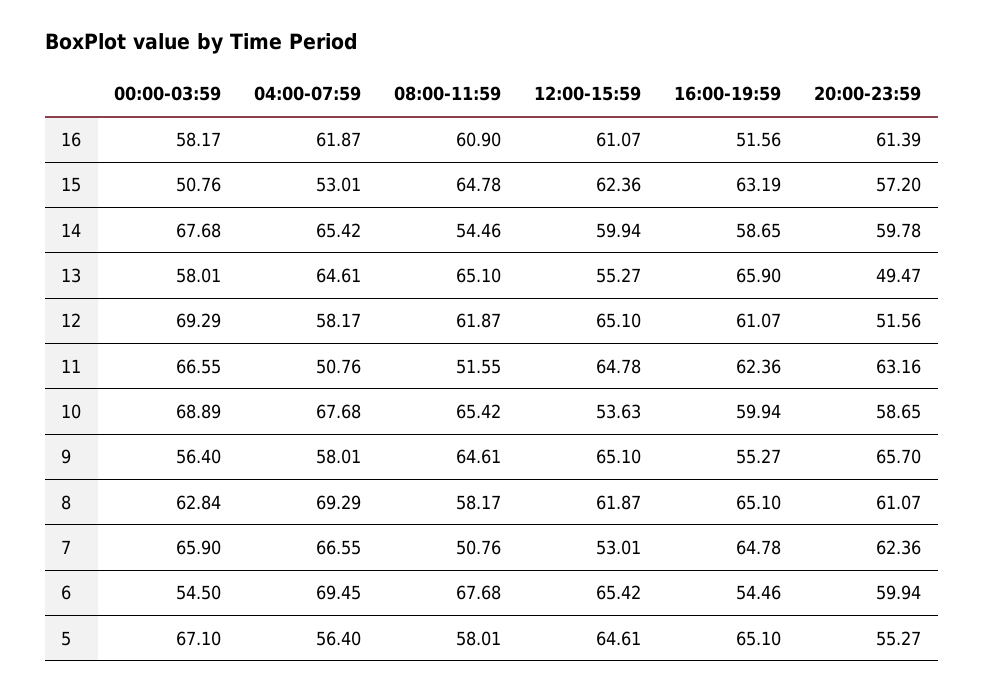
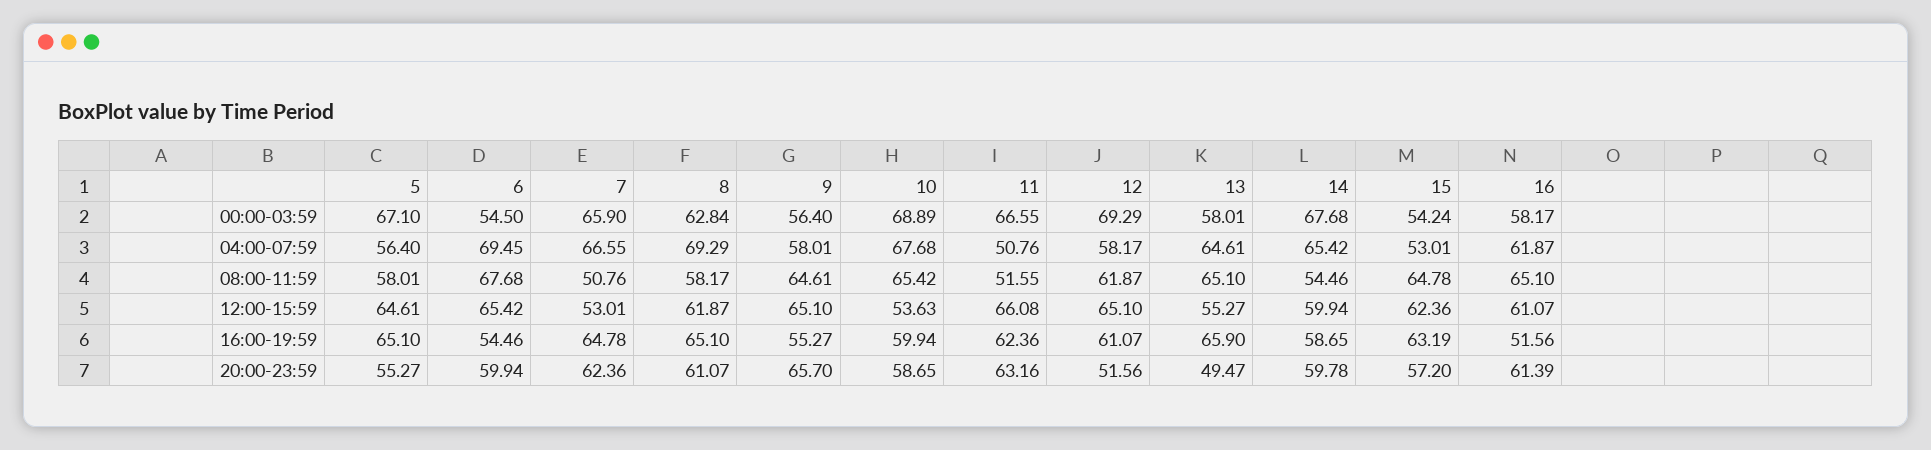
08:00-11:59, 16: 60.9 -> 65.1
00:00-03:59, 15: 50.76 -> 54.24
12:00-15:59, 11: 64.78 -> 66.08

